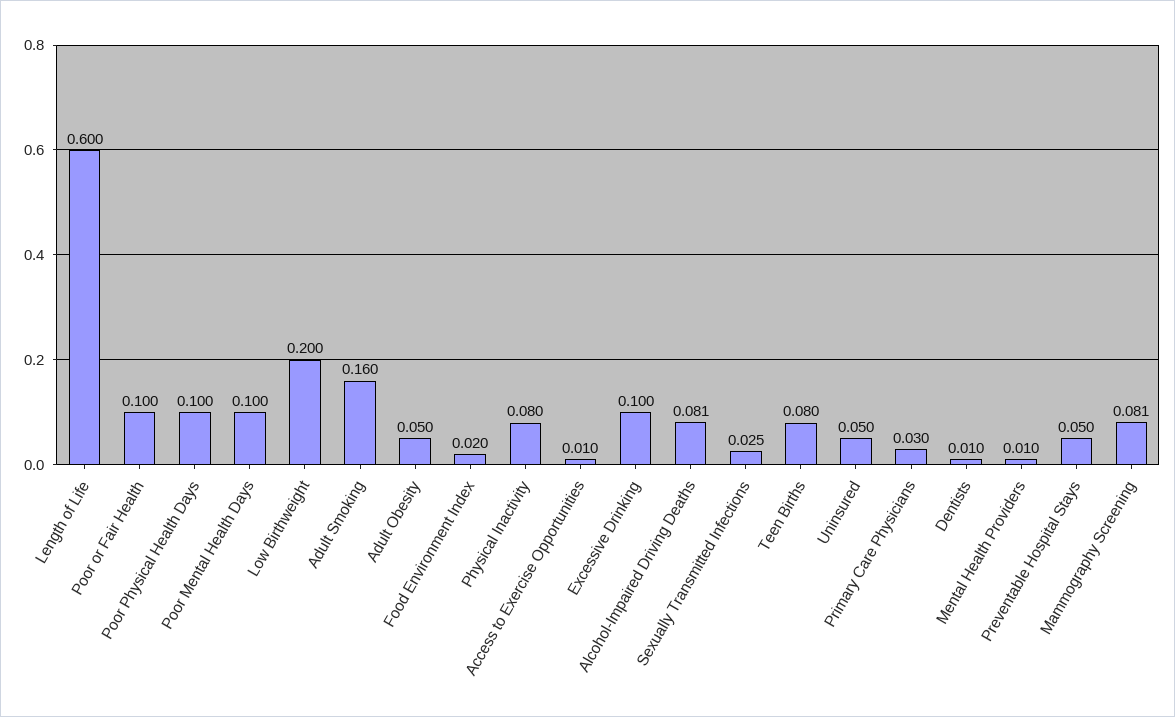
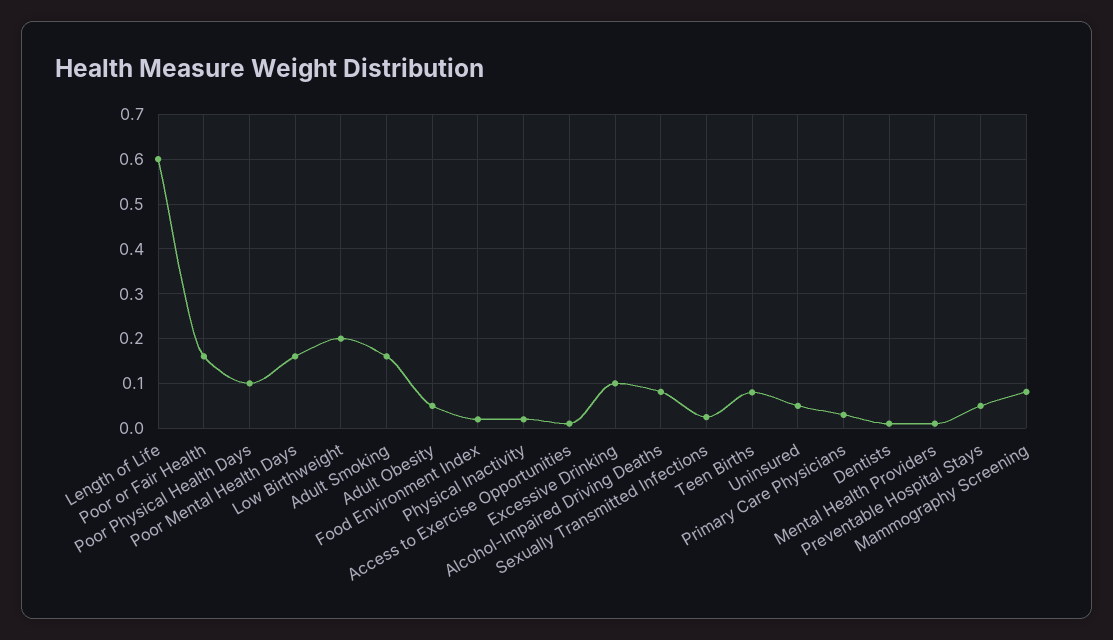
Poor or Fair Health: 0.1 -> 0.16
Poor Mental Health Days: 0.1 -> 0.16
Physical Inactivity: 0.08 -> 0.02

